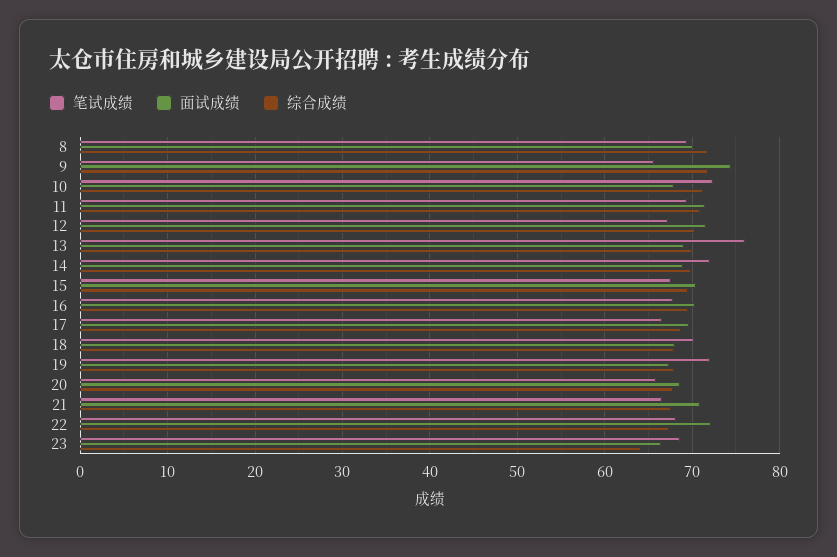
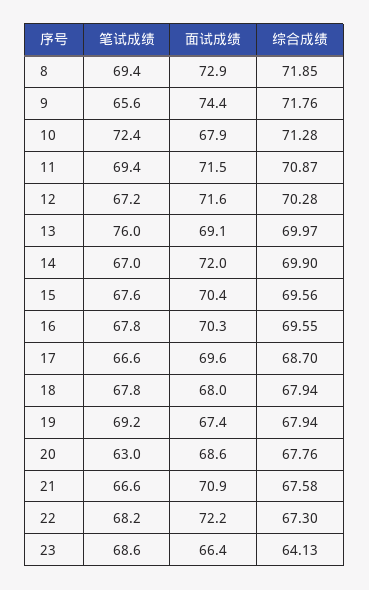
面试成绩, 8: 70 -> 72.9
笔试成绩, 14: 72 -> 67
面试成绩, 14: 69 -> 72
笔试成绩, 18: 70 -> 67.8
笔试成绩, 19: 72 -> 69.2
笔试成绩, 20: 66 -> 63

